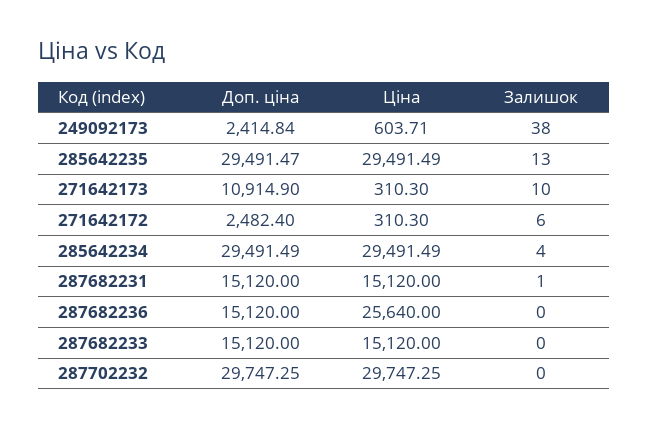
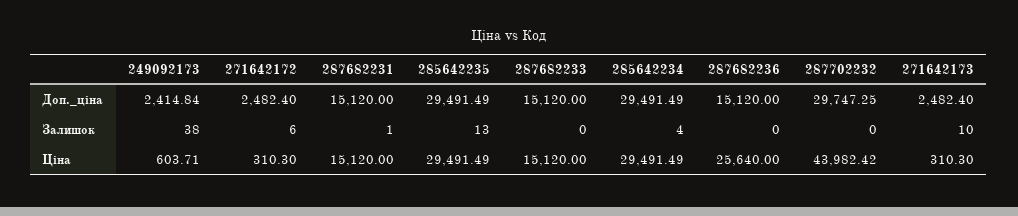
Доп. ціна, 285642235: 29491.47 -> 29491.49
Доп. ціна, 271642173: 10914.9 -> 2482.4
Ціна, 287702232: 29747.25 -> 43982.42

